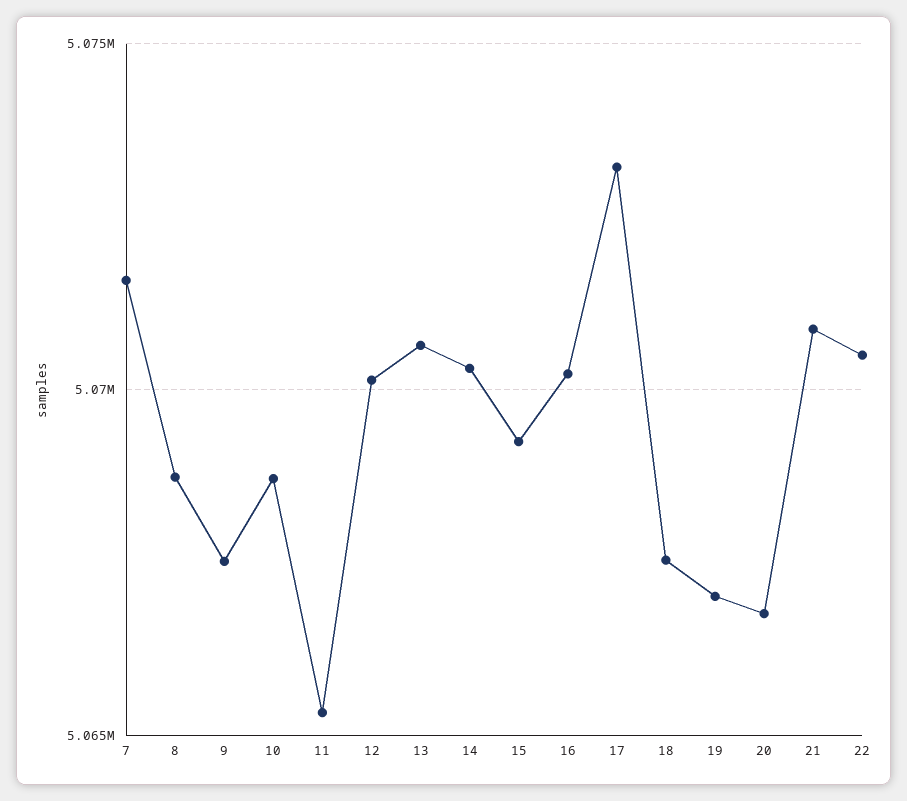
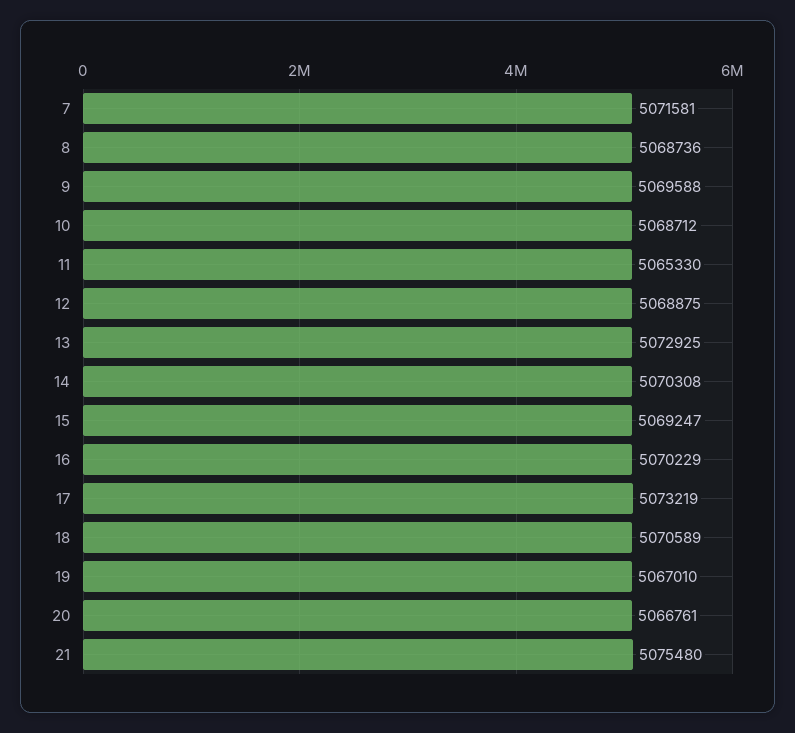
9: 5067500 -> 5069588
12: 5070000 -> 5068875
13: 5070500 -> 5072925
18: 5067500 -> 5070589
21: 5071000 -> 5075480
22: 5070500 -> none

